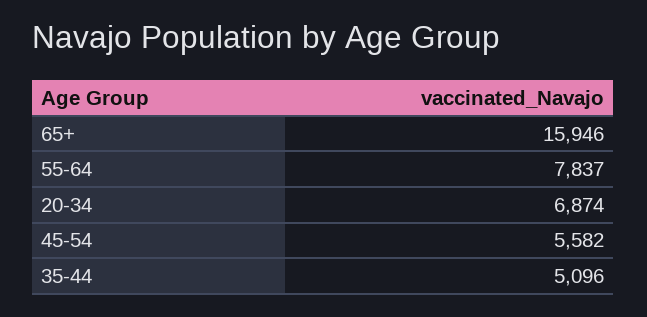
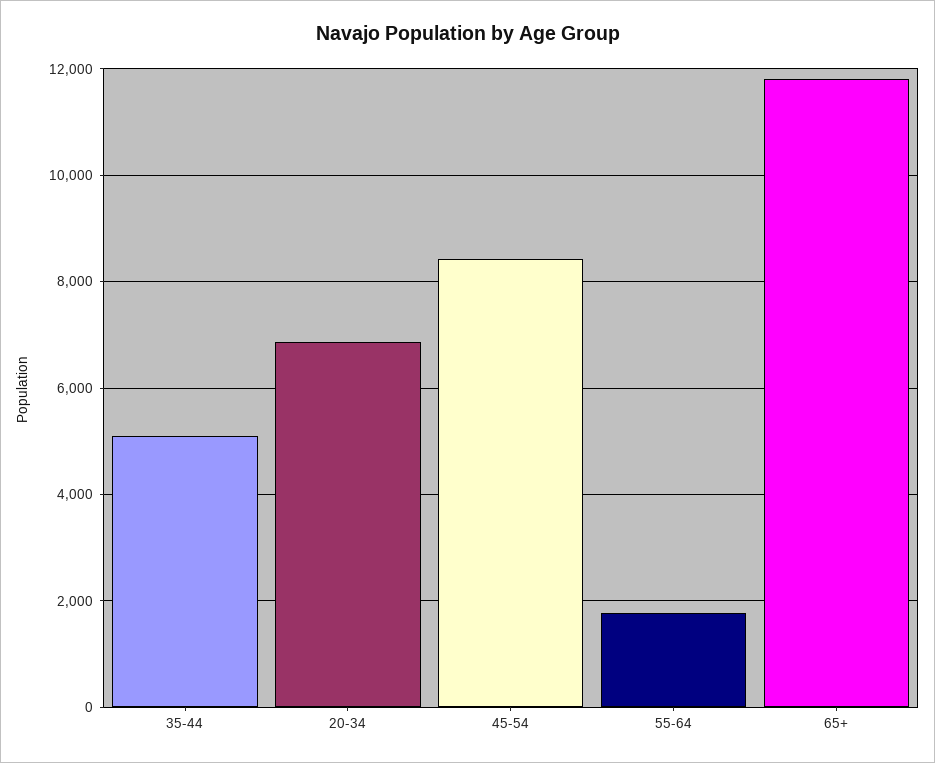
65+: 15946 -> 11800
55-64: 7837 -> 1800
45-54: 5582 -> 8400

